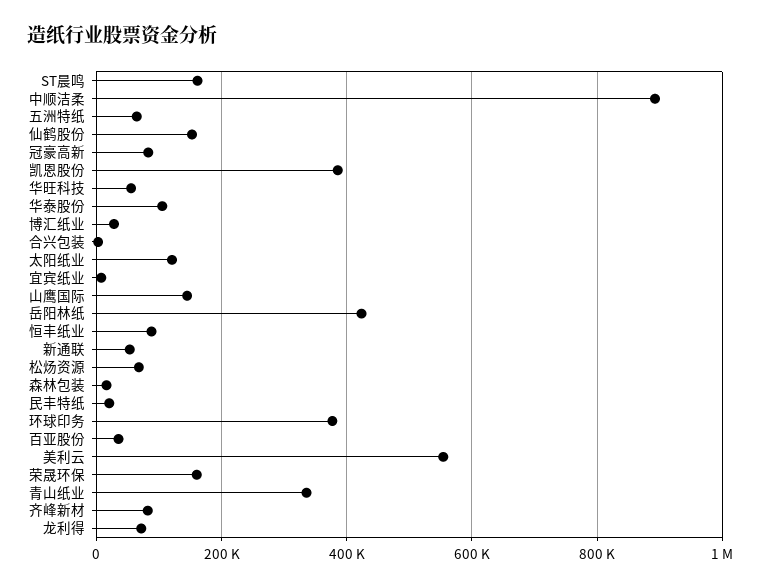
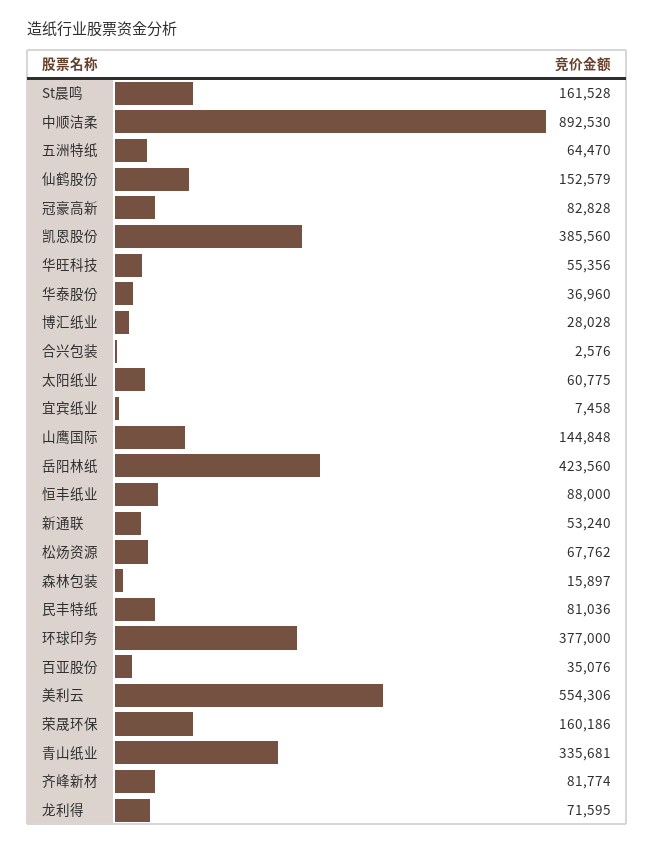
华泰股份: 100000 -> 36960
太阳纸业: 120000 -> 60775
民丰特纸: 20000 -> 81036

